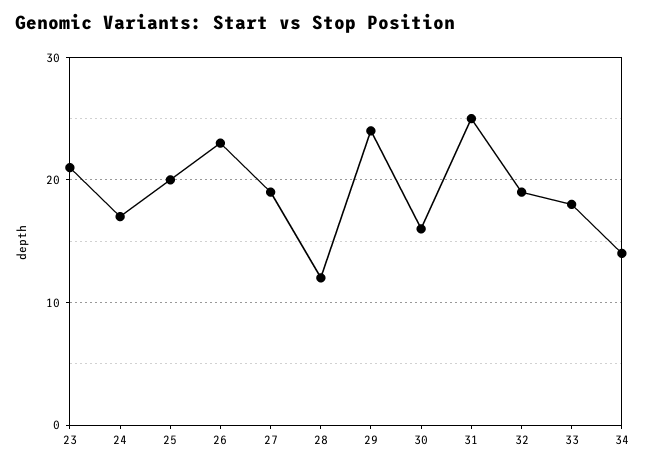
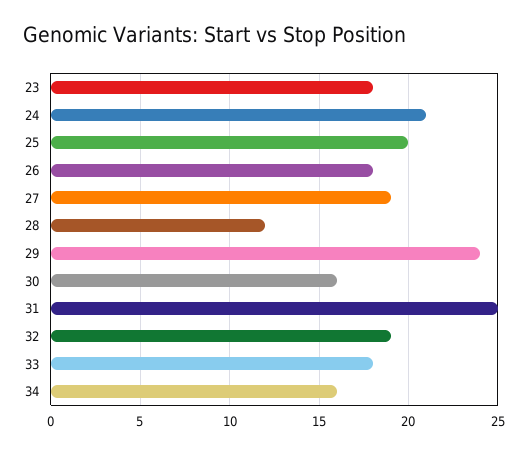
23: 21 -> 18
24: 17 -> 21
26: 23 -> 18
34: 14 -> 16

